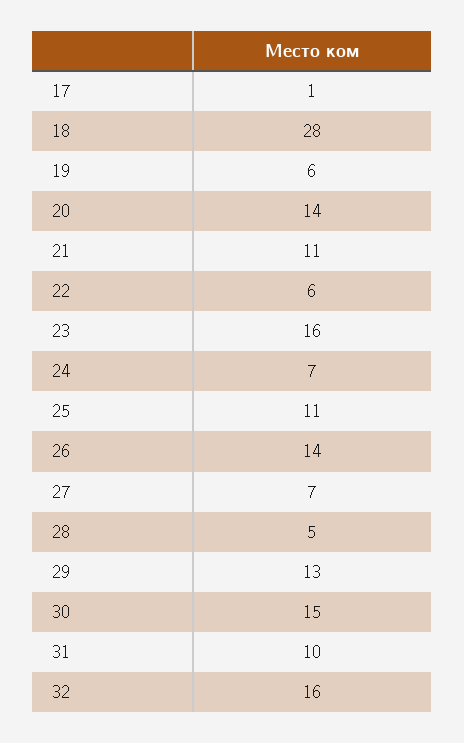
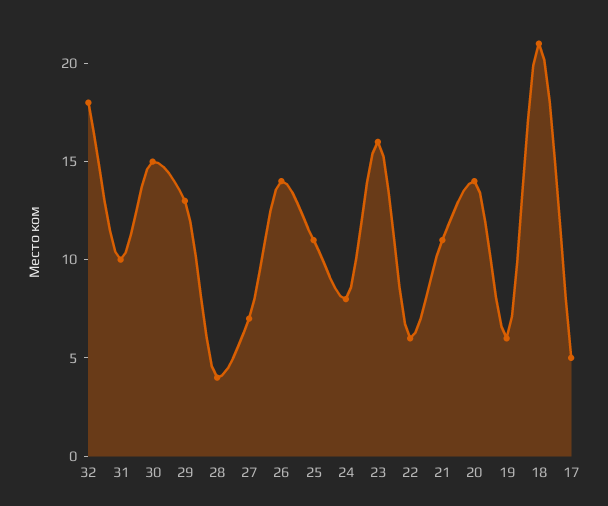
17: 1 -> 5
18: 28 -> 21
24: 7 -> 8
28: 5 -> 4
32: 16 -> 18

